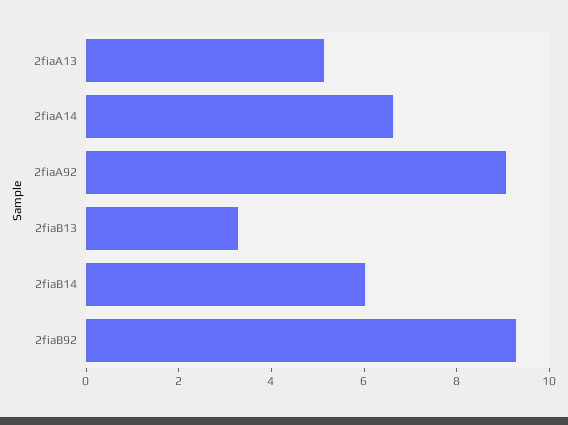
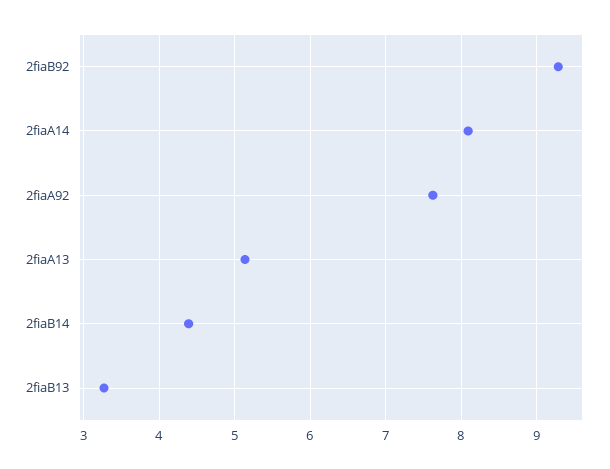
2fiaA14: 6.5 -> 8.1
2fiaA92: 9 -> 7.6
2fiaB14: 6 -> 4.4

